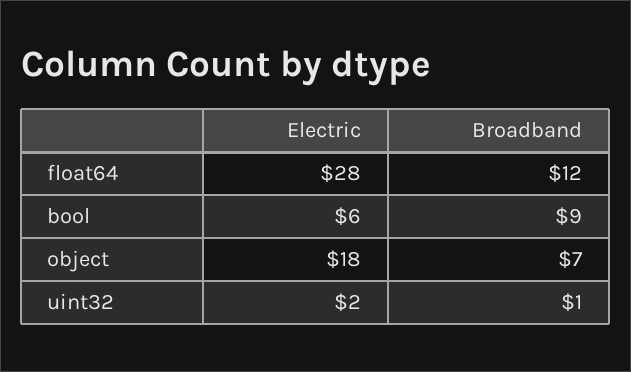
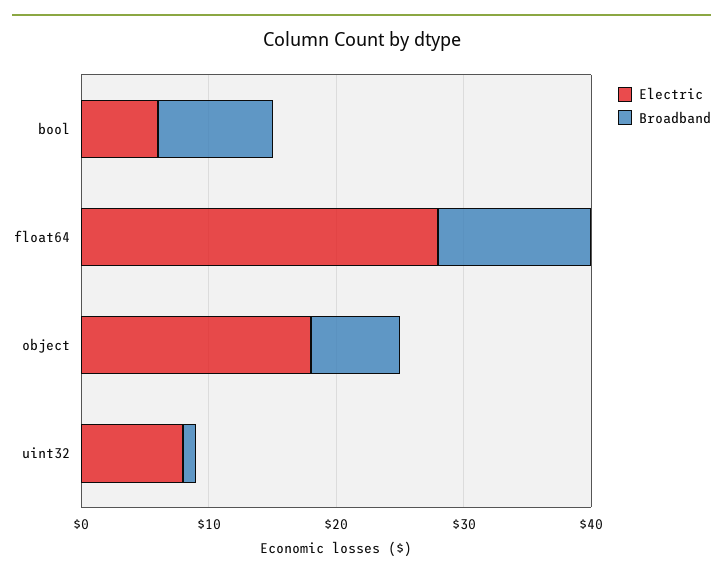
Electric, uint32: 2 -> 8

